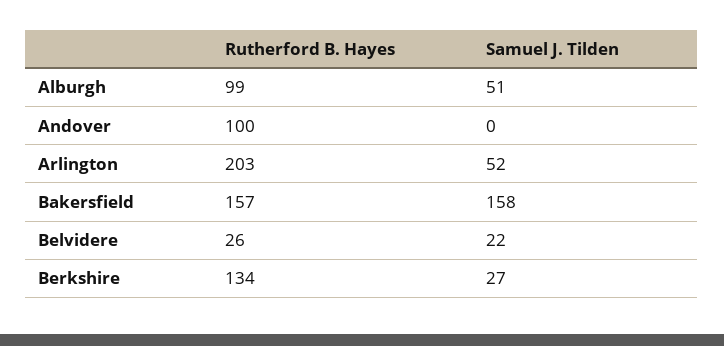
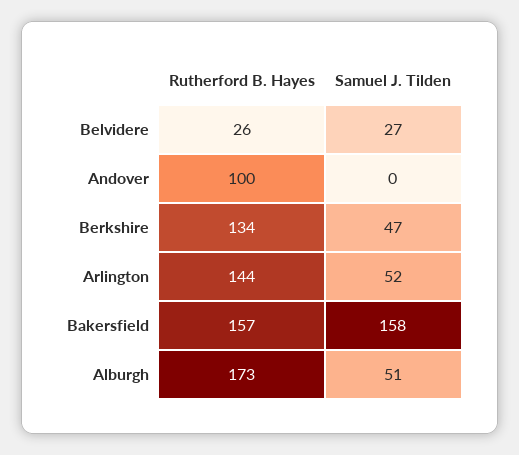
Rutherford B. Hayes, Alburgh: 99 -> 173
Rutherford B. Hayes, Arlington: 203 -> 144
Samuel J. Tilden, Belvidere: 22 -> 27
Samuel J. Tilden, Berkshire: 27 -> 47

